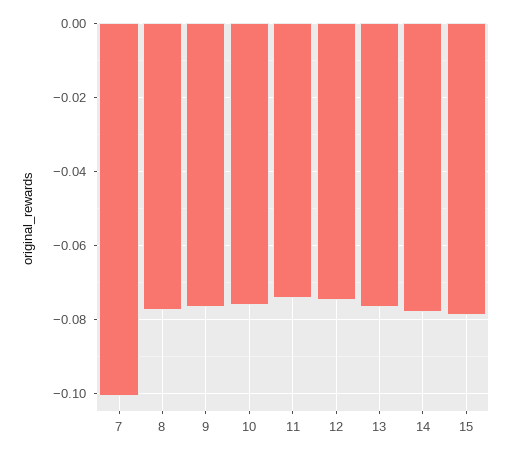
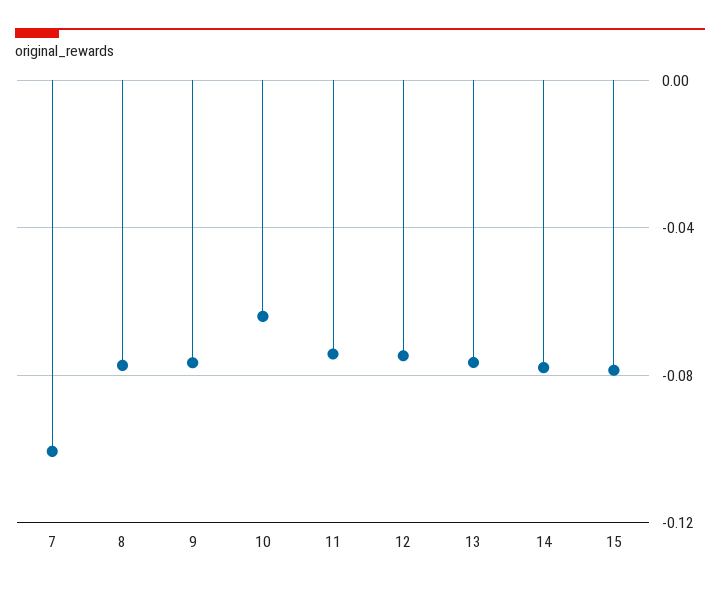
10: -0.076 -> -0.065

